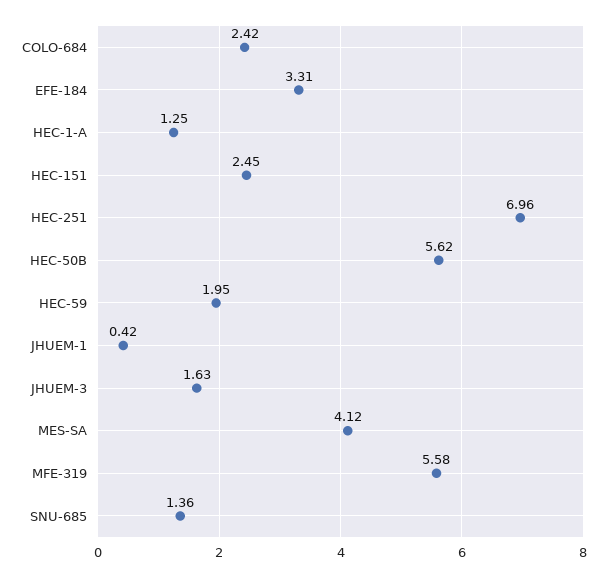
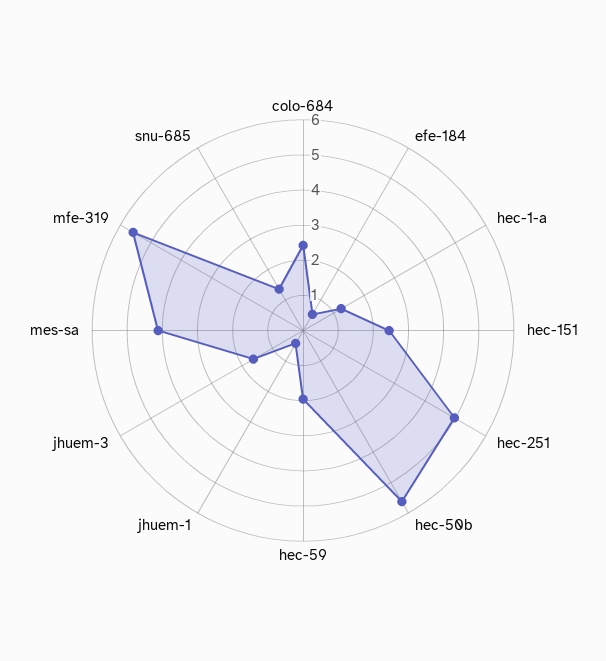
EFE-184: 3.31 -> 0.5
HEC-251: 6.96 -> 5

